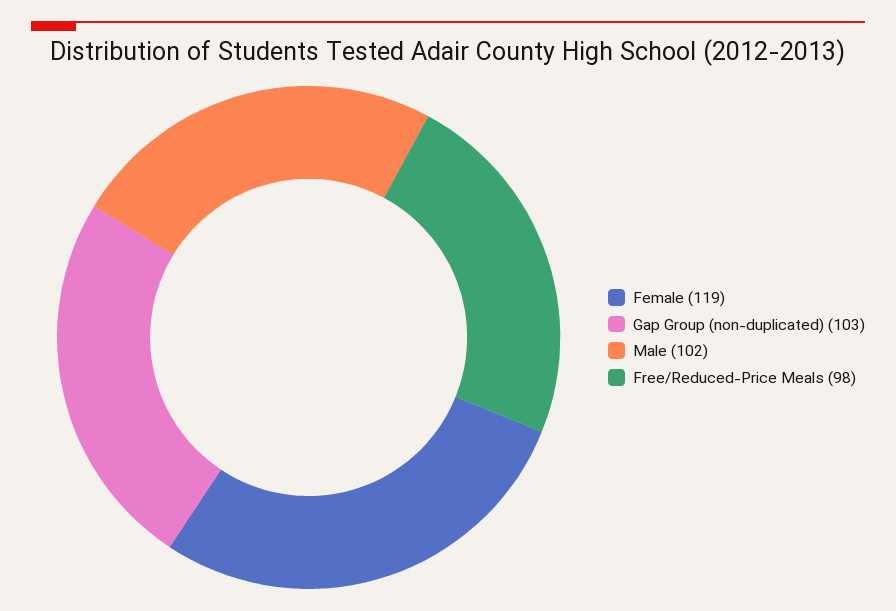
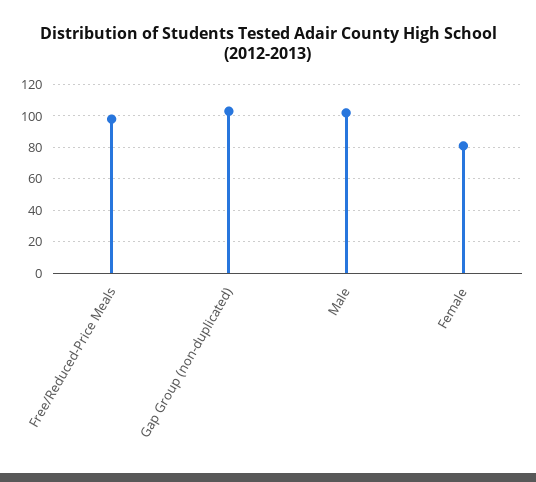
Female: 119 -> 80

